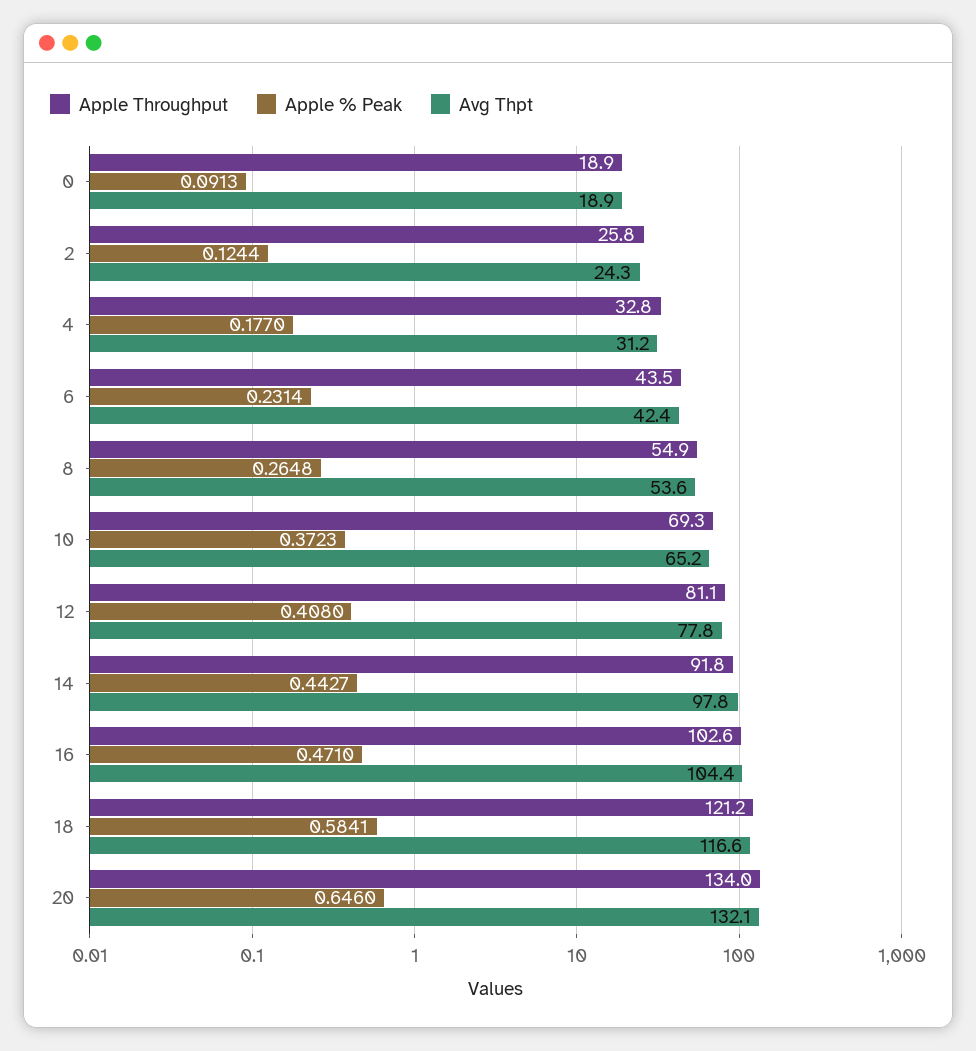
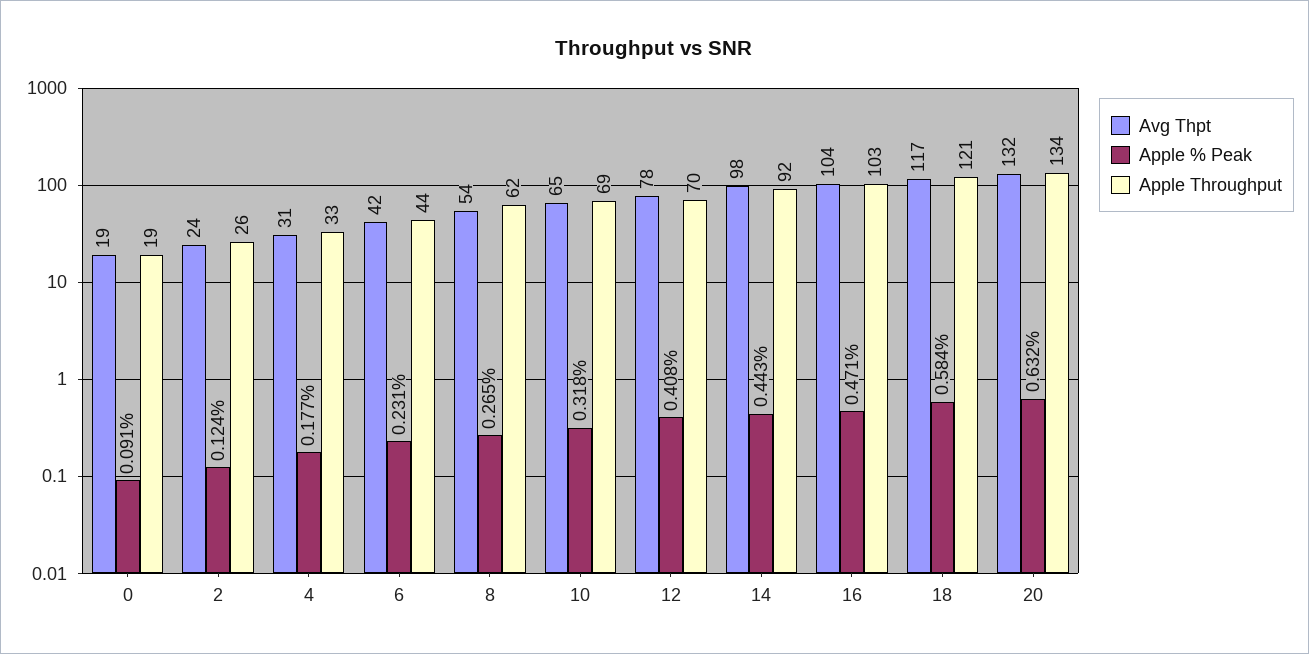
Apple Throughput, 8: 54.9 -> 62
Apple % Peak, 10: 0.3723 -> 0.318
Apple Throughput, 12: 81.1 -> 70
Apple % Peak, 20: 0.646 -> 0.632

